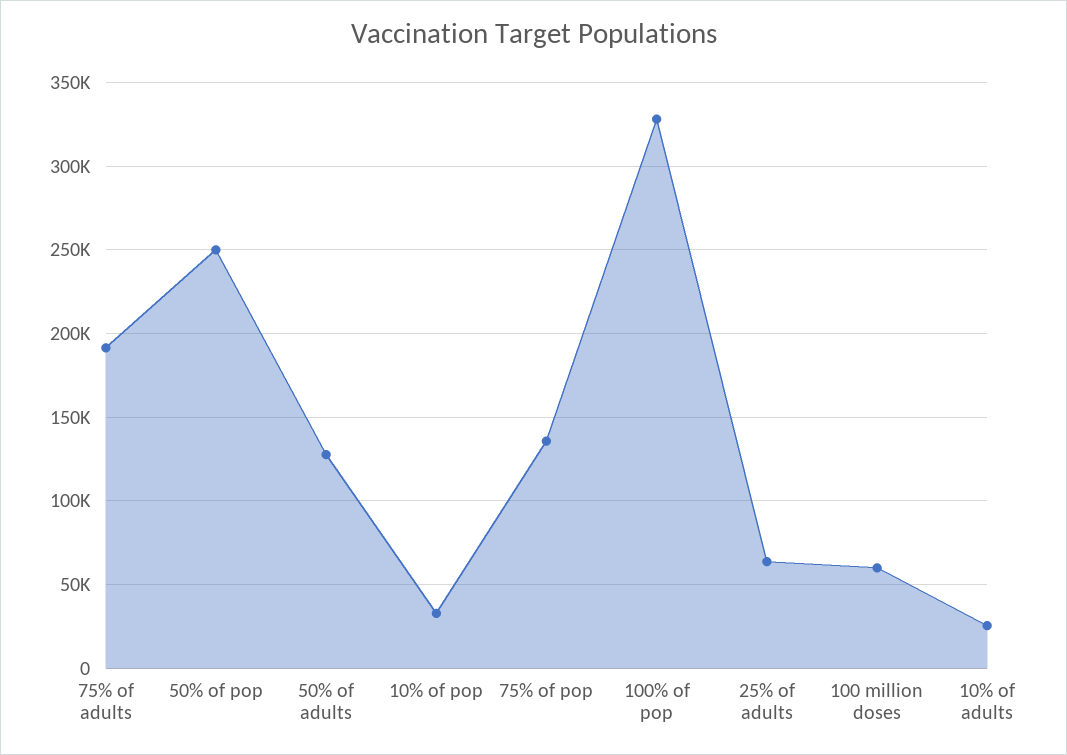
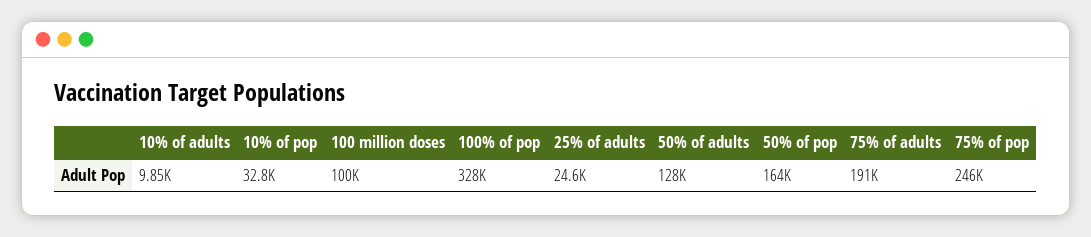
50% of pop: 250000 -> 164000
75% of pop: 135000 -> 246000
25% of adults: 65000 -> 24600
100 million doses: 60000 -> 100000
10% of adults: 25000 -> 9850

